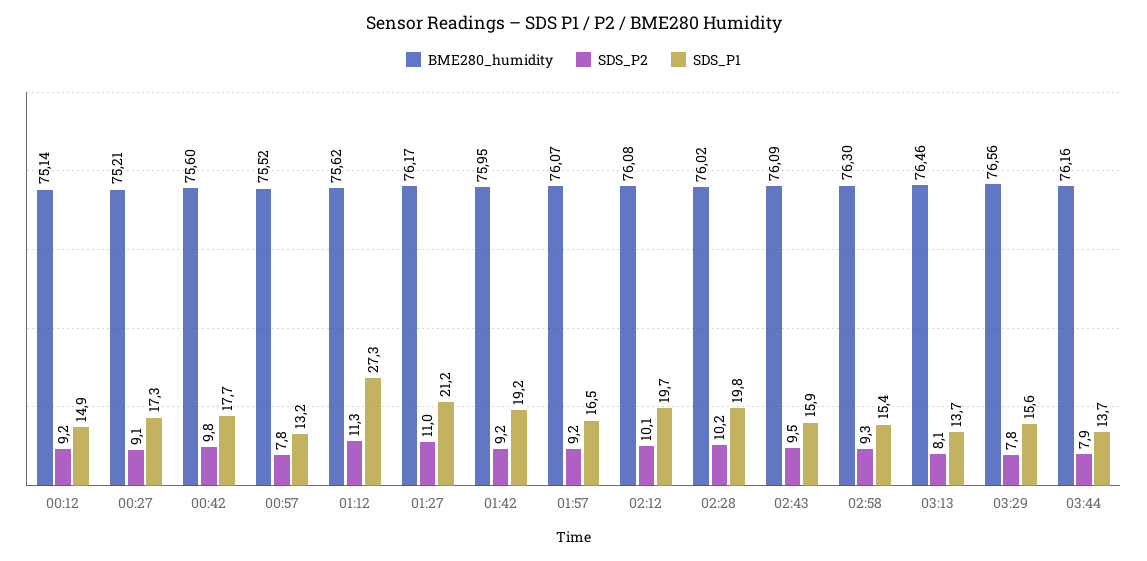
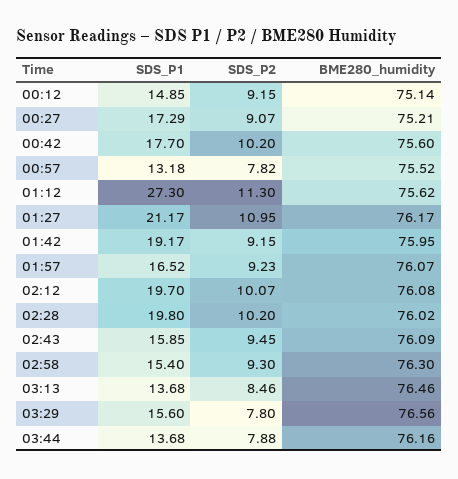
SDS_P2, 00:42: 9.8 -> 10.2
SDS_P2, 03:13: 8.1 -> 8.46

